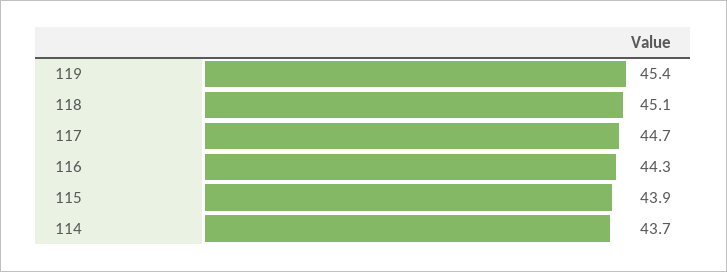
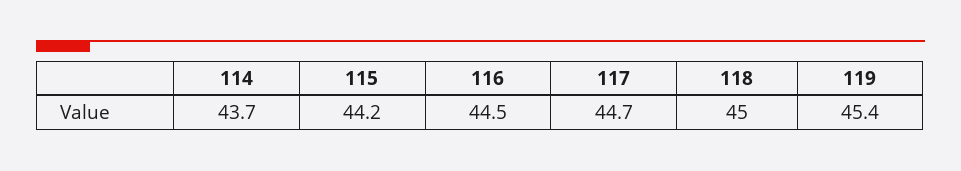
118: 45.1 -> 45
116: 44.3 -> 44.5
115: 43.9 -> 44.2

